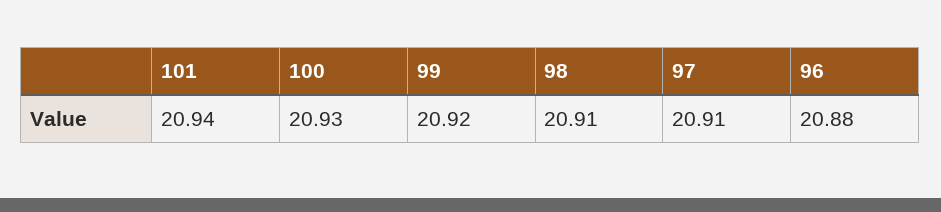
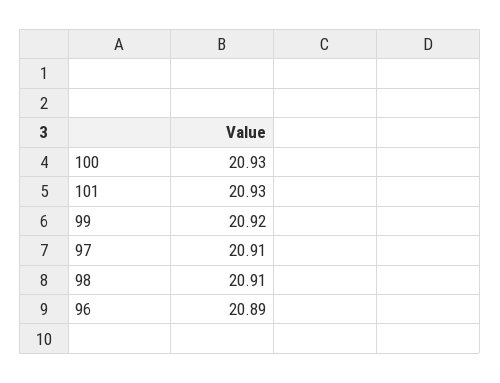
101: 20.94 -> 20.93
96: 20.88 -> 20.89

